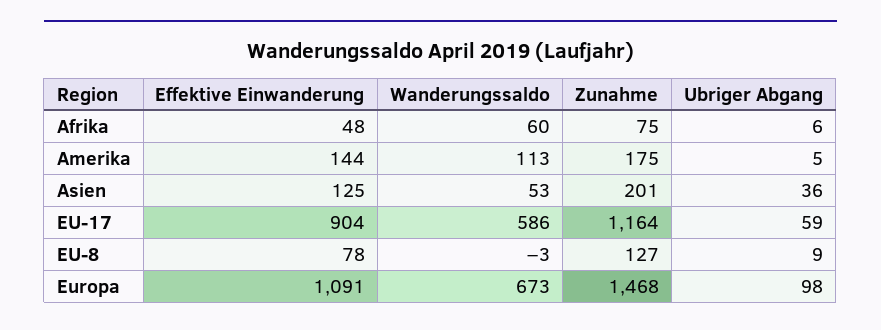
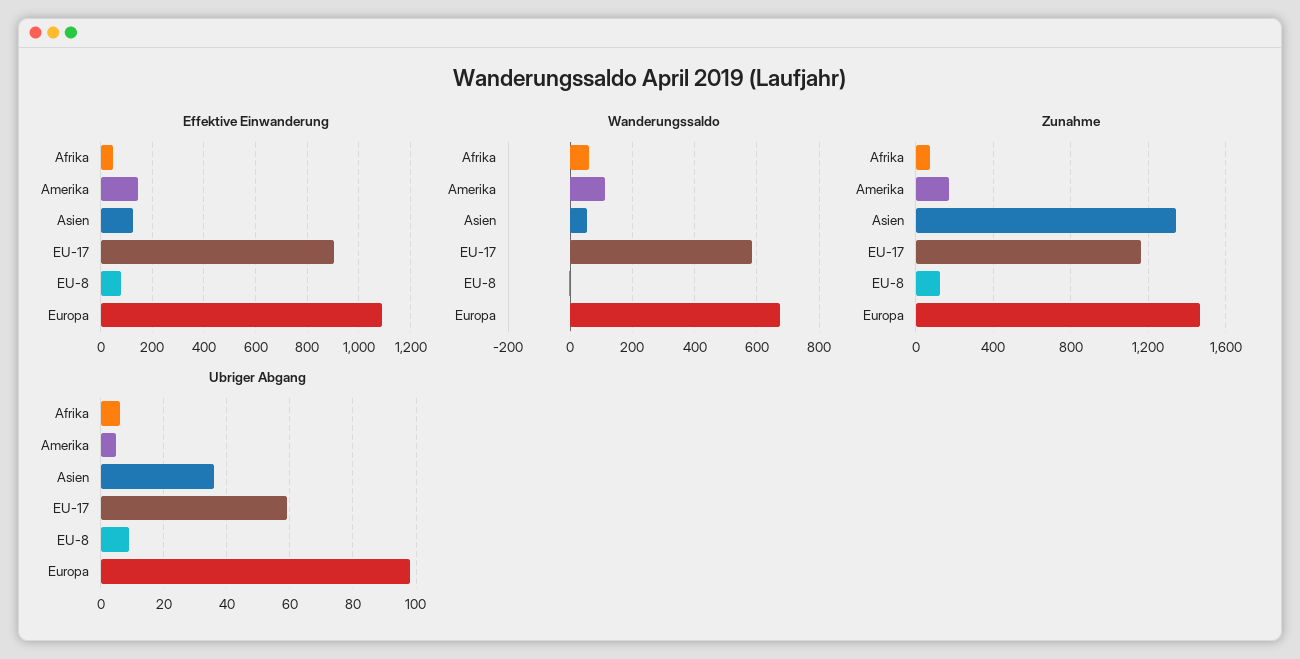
Zunahme, Asien: 201 -> 1350

